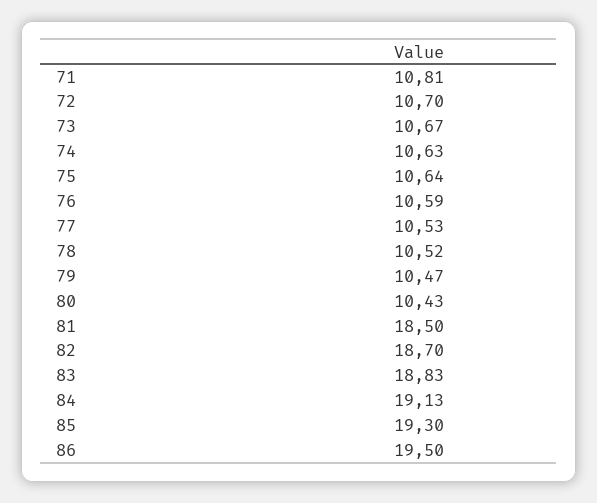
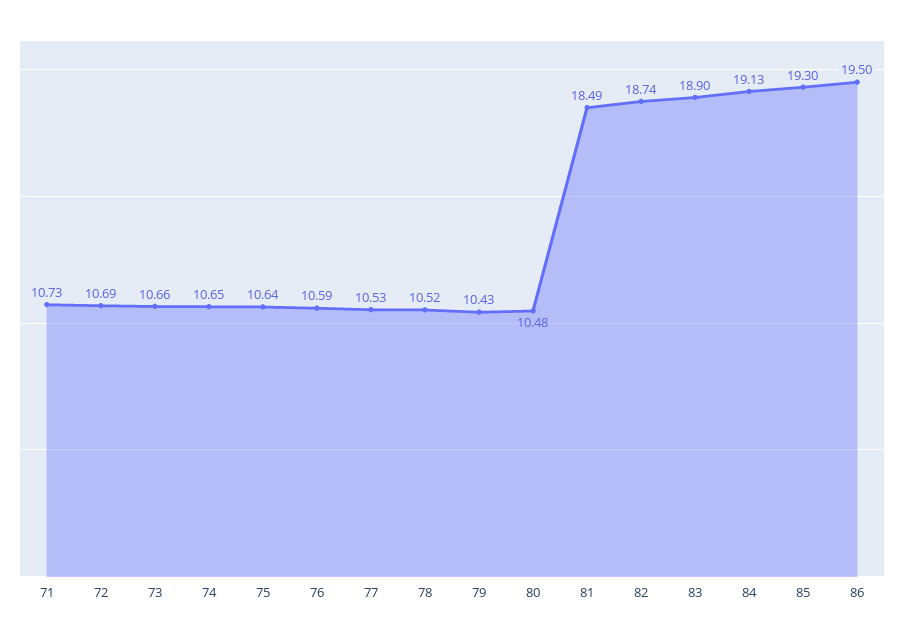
71: 10.81 -> 10.73
72: 10.7 -> 10.69
73: 10.67 -> 10.66
74: 10.63 -> 10.65
79: 10.47 -> 10.43
80: 10.43 -> 10.48
81: 18.5 -> 18.49
82: 18.7 -> 18.74
83: 18.83 -> 18.9

